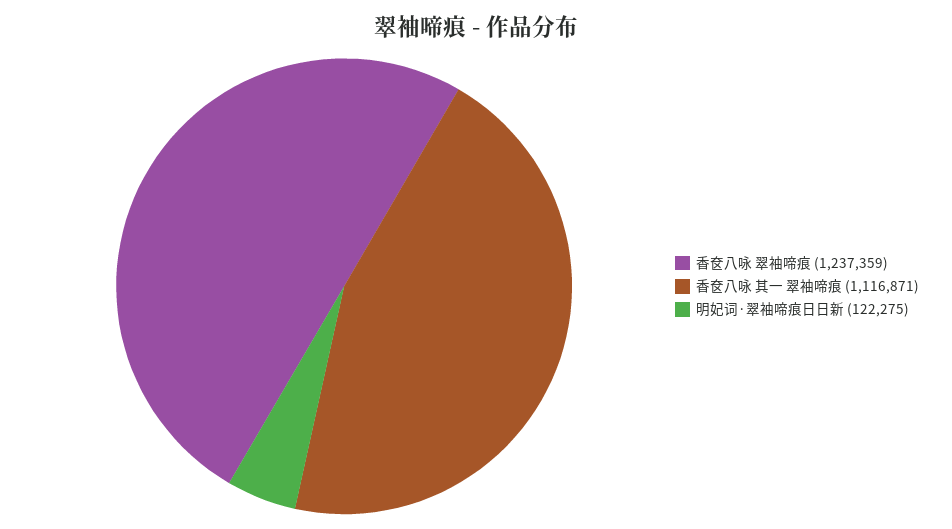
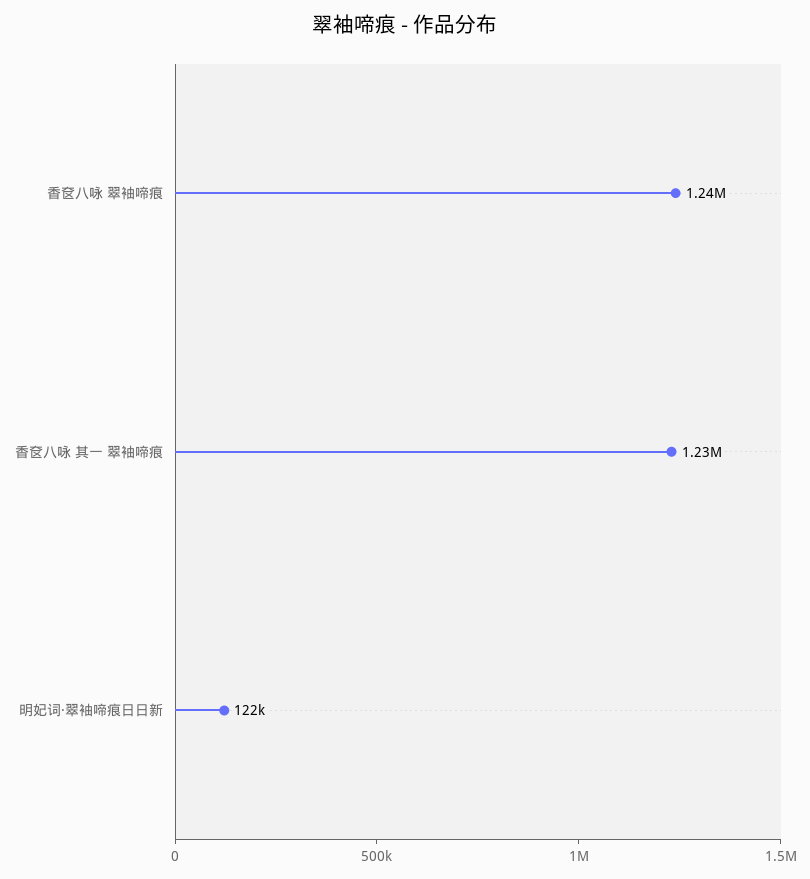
香奁八咏 其一 翠袖啼痕: 1116871 -> 1230000

